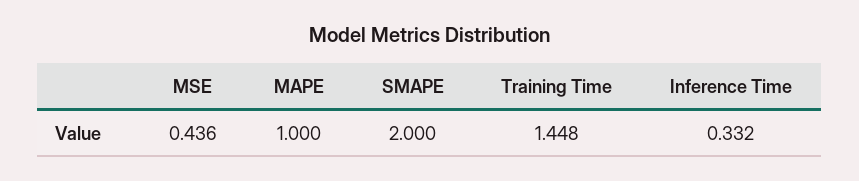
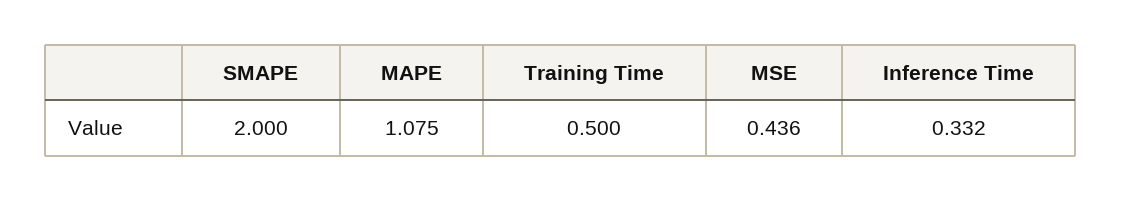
MAPE: 1 -> 1.075
Training Time: 1.448 -> 0.5

